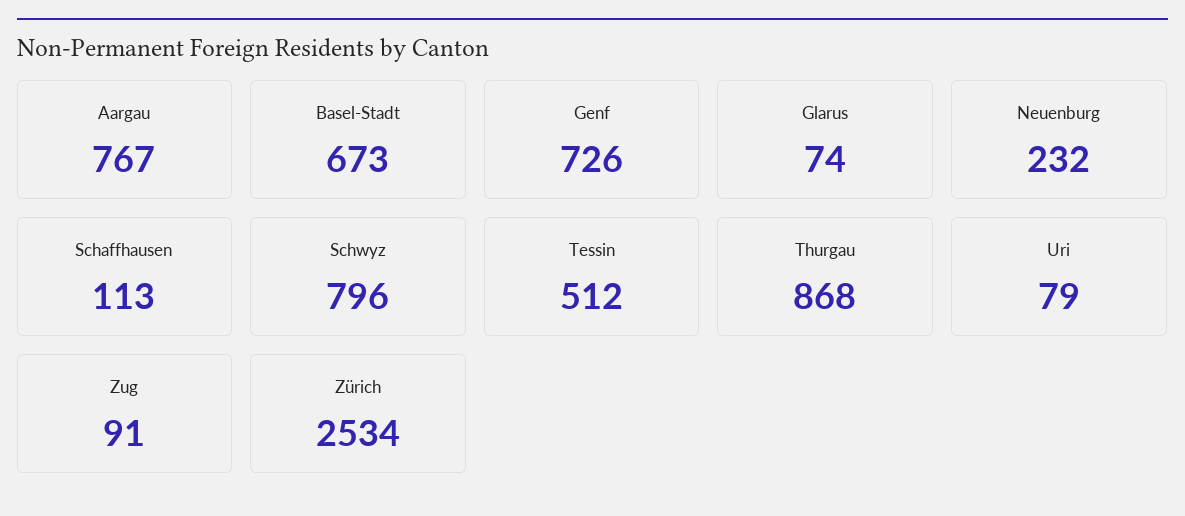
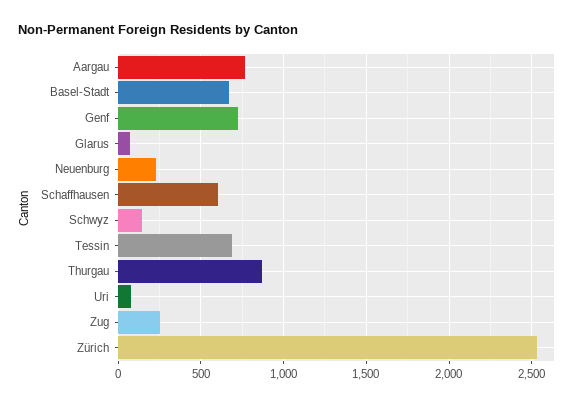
Schaffhausen: 113 -> 600
Schwyz: 796 -> 150
Tessin: 512 -> 700
Zug: 91 -> 250

